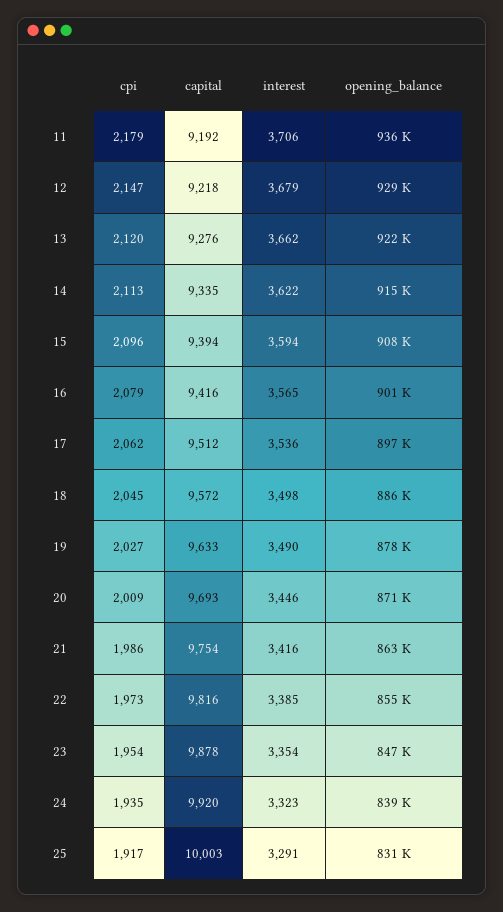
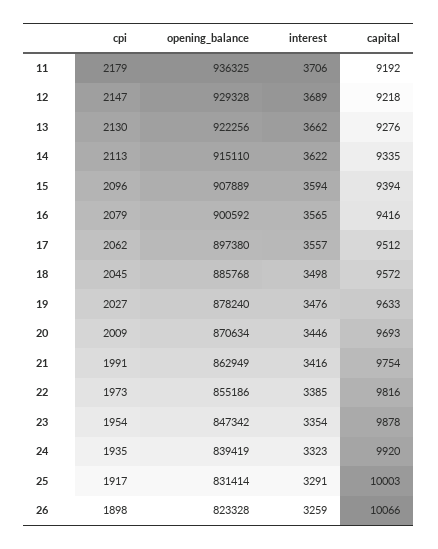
interest, 12: 3679 -> 3689
cpi, 13: 2120 -> 2130
interest, 17: 3536 -> 3557
interest, 19: 3490 -> 3476
cpi, 21: 1986 -> 1991
cpi, 26: none -> 1898
opening_balance, 26: none -> 823328
interest, 26: none -> 3259
capital, 26: none -> 10066

